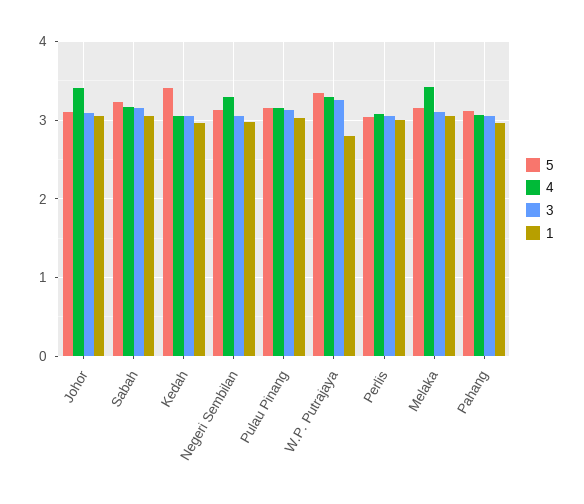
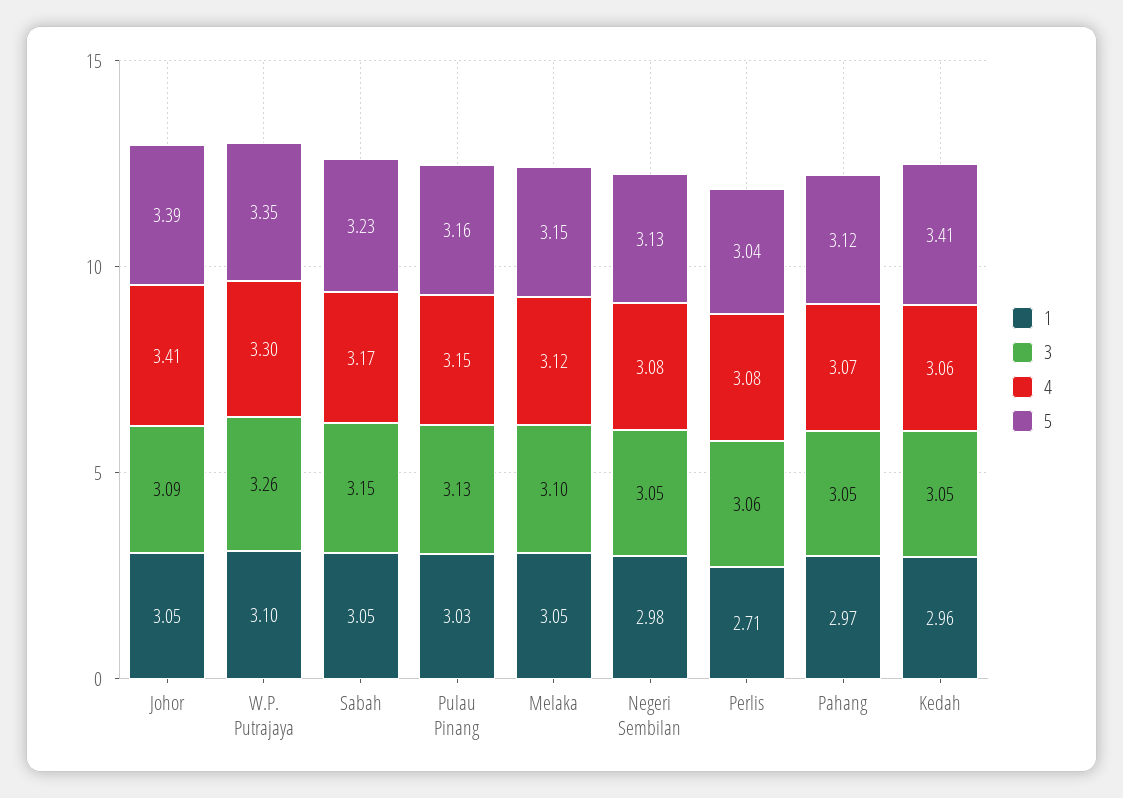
5, Johor: 3.1 -> 3.39
4, Negeri Sembilan: 3.3 -> 3.08
1, W.P. Putrajaya: 2.8 -> 3.1
1, Perlis: 3 -> 2.71
4, Melaka: 3.4 -> 3.12

